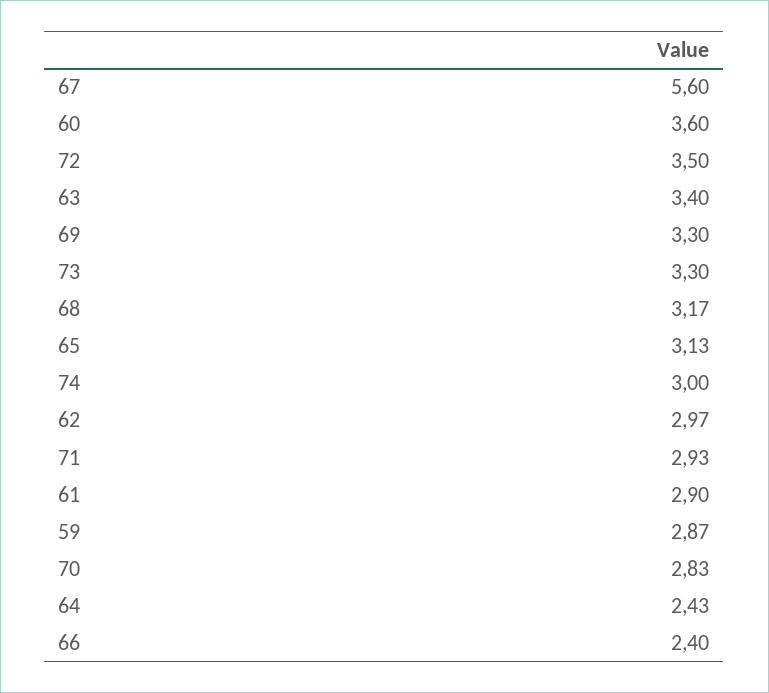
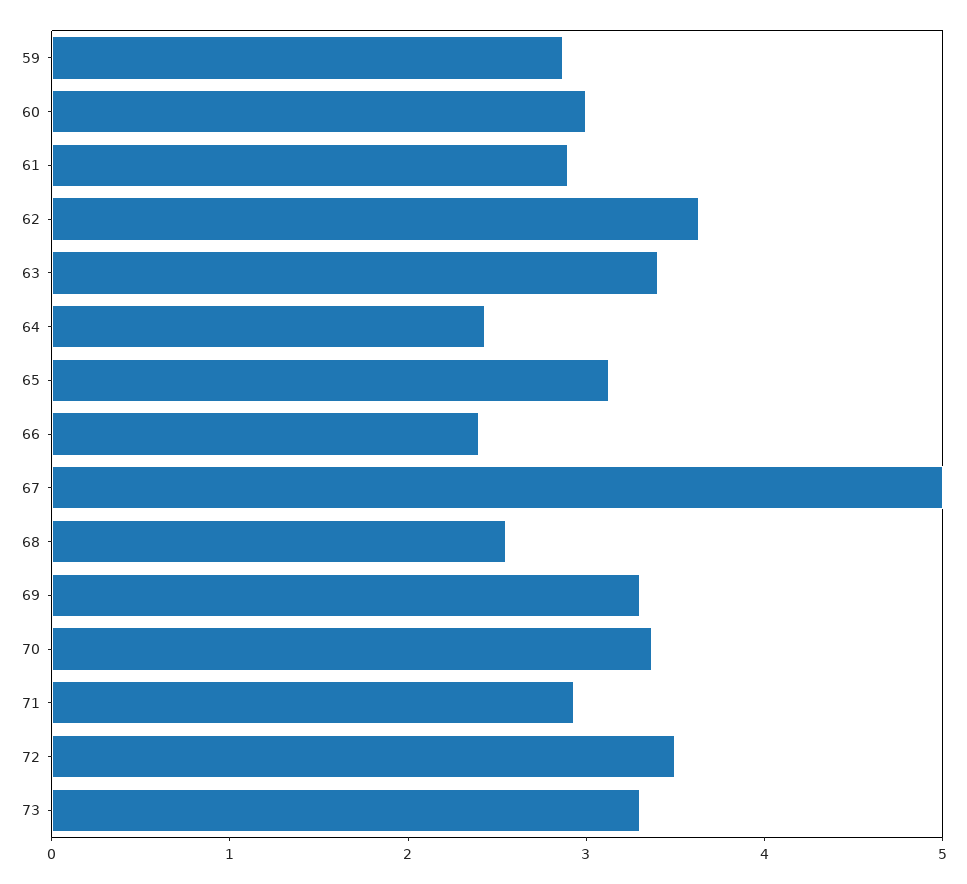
67: 5.6 -> 5
60: 3.6 -> 3
68: 3.17 -> 2.6
74: 3 -> none
62: 2.97 -> 3.6
70: 2.83 -> 3.4

